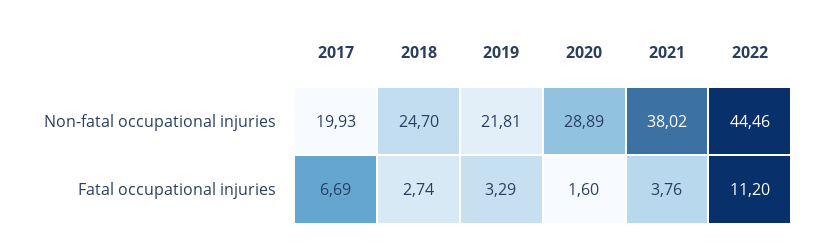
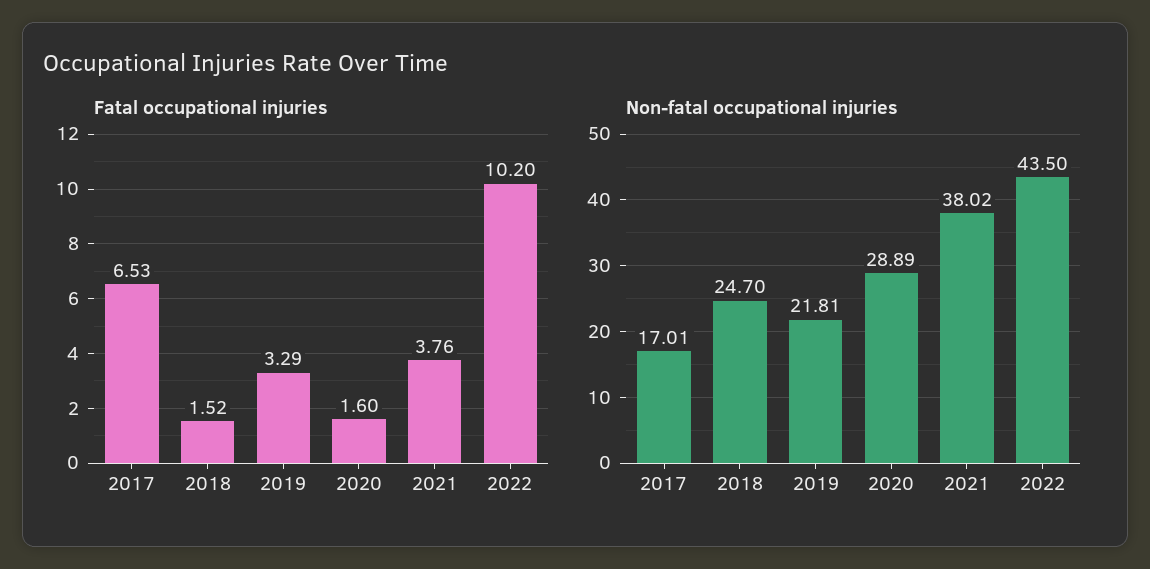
Non-fatal occupational injuries, 2017: 19.93 -> 17.01
Non-fatal occupational injuries, 2022: 44.46 -> 43.5
Fatal occupational injuries, 2017: 6.69 -> 6.53
Fatal occupational injuries, 2018: 2.74 -> 1.52
Fatal occupational injuries, 2022: 11.2 -> 10.2

